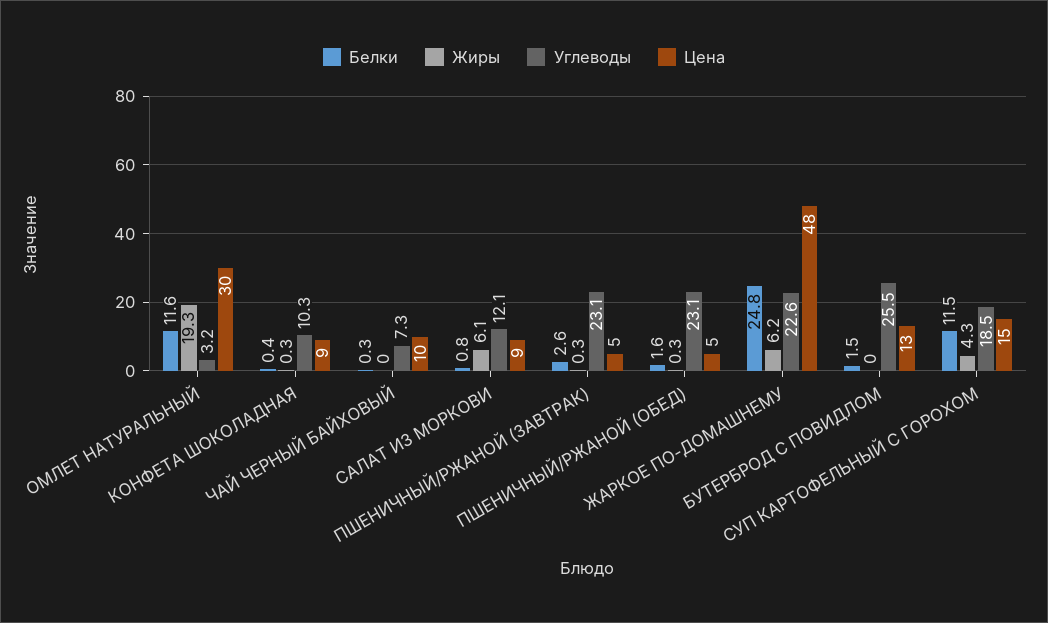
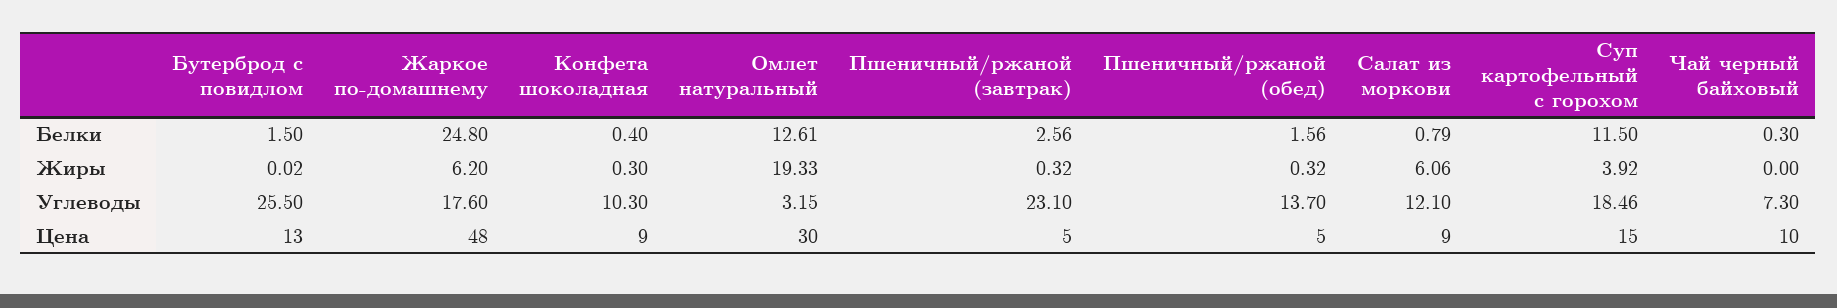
Белки, ОМЛЕТ НАТУРАЛЬНЫЙ: 11.6 -> 12.61
Углеводы, ПШЕНИЧНЫЙ/РЖАНОЙ (ОБЕД): 23.1 -> 13.7
Углеводы, ЖАРКОЕ ПО-ДОМАШНЕМУ: 22.6 -> 17.6
Жиры, СУП КАРТОФЕЛЬНЫЙ С ГОРОХОМ: 4.3 -> 3.92

